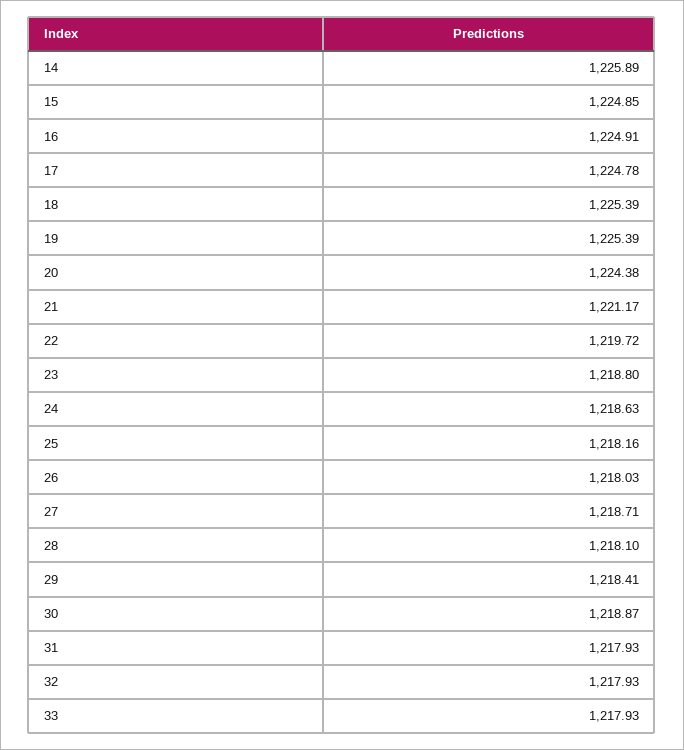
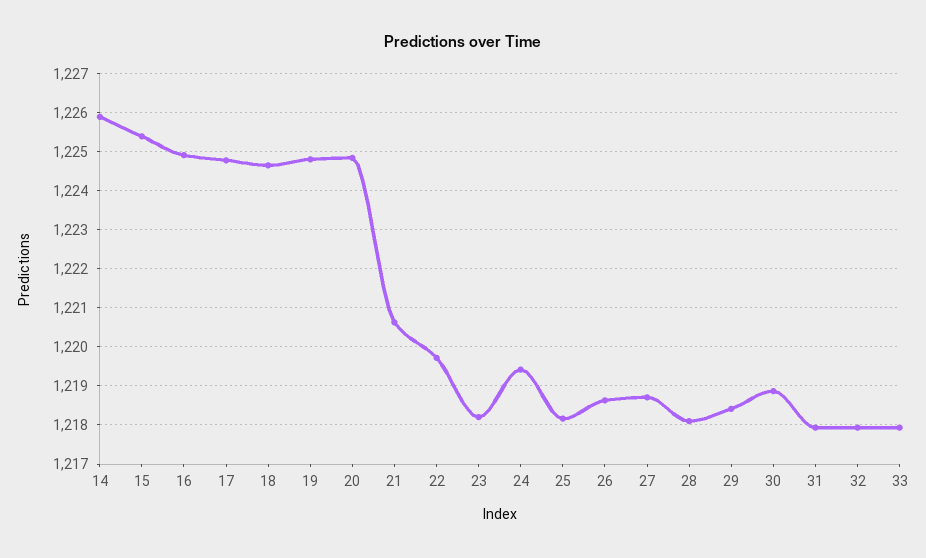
15: 1224.85 -> 1225.4
18: 1225.39 -> 1224.6
19: 1225.39 -> 1224.8
20: 1224.38 -> 1224.8
21: 1221.17 -> 1220.6
23: 1218.8 -> 1218.2
24: 1218.63 -> 1219.4
26: 1218.03 -> 1218.6

